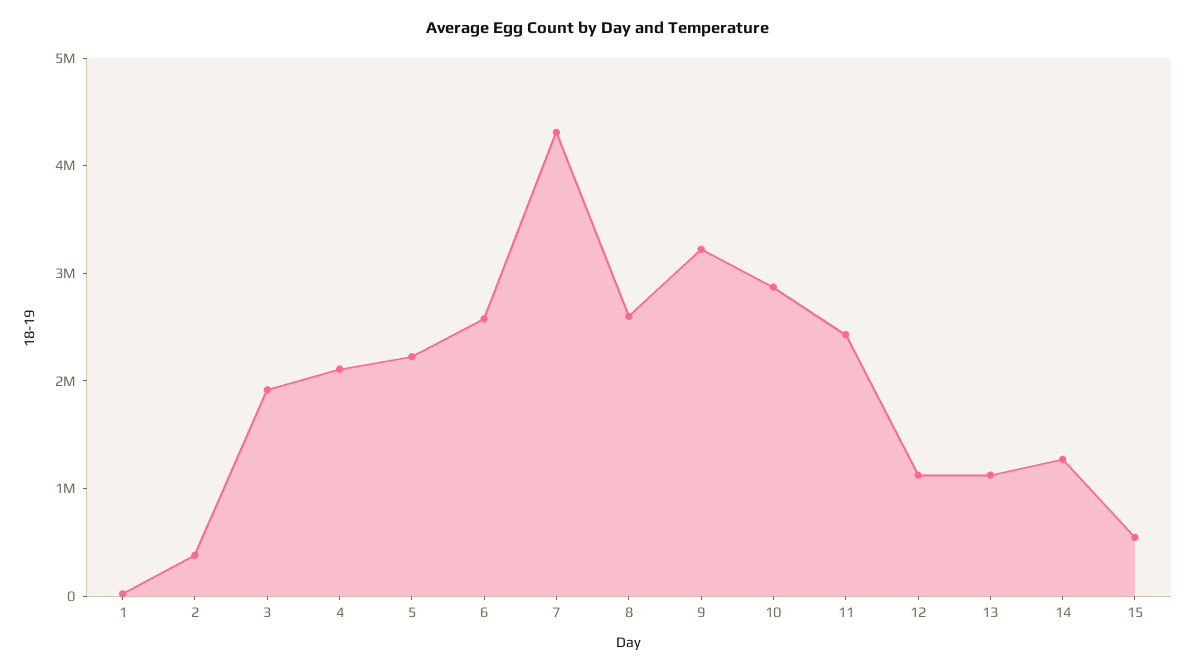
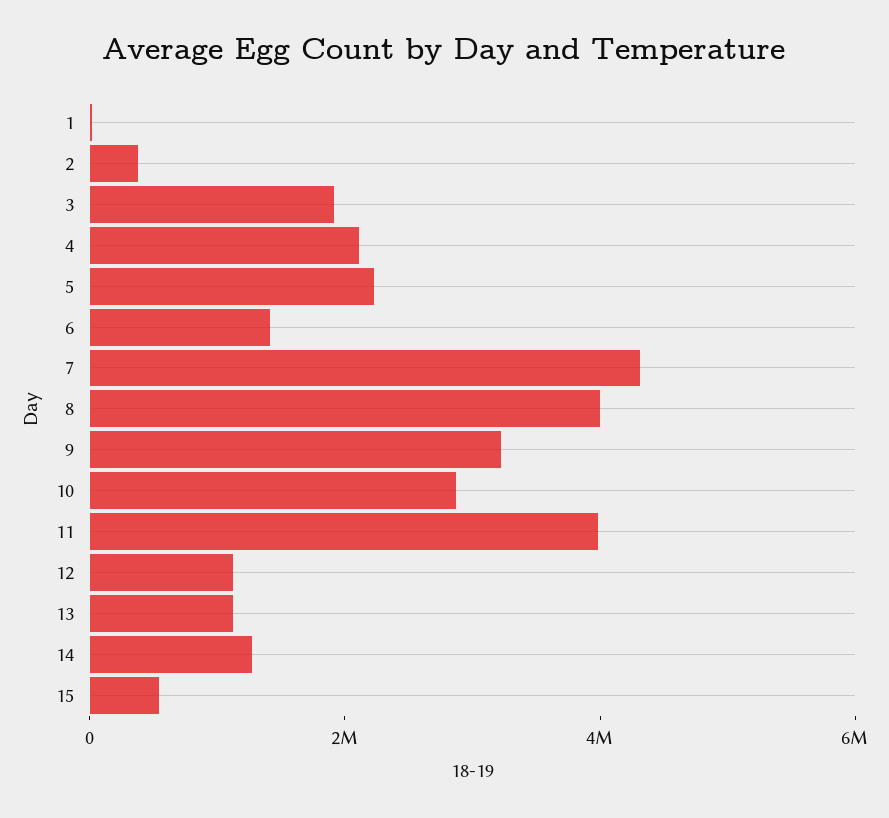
6: 2600000 -> 1500000
8: 2600000 -> 4000000
11: 2400000 -> 4000000

